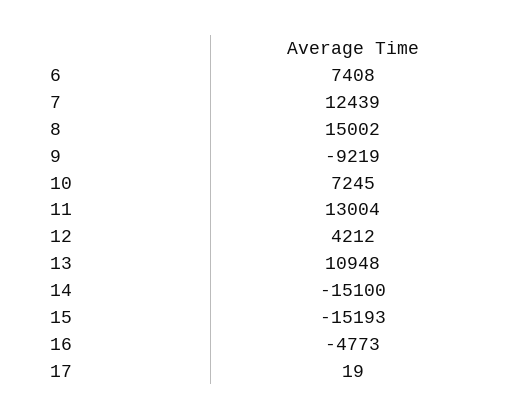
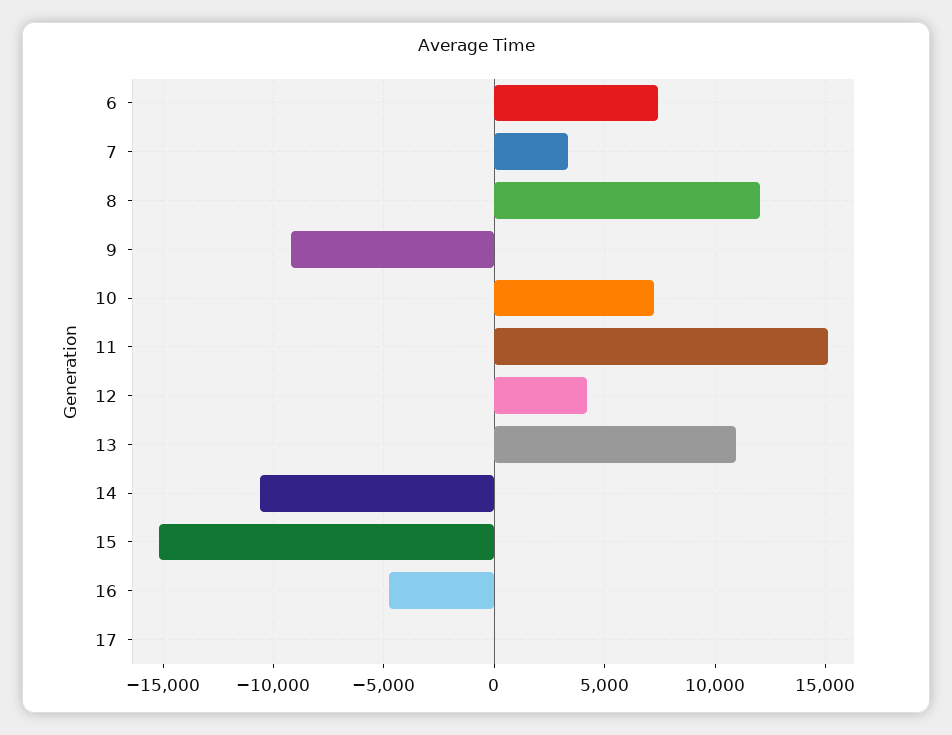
7: 12439 -> 3500
8: 15002 -> 12000
11: 13004 -> 15000
14: -15100 -> -10500

